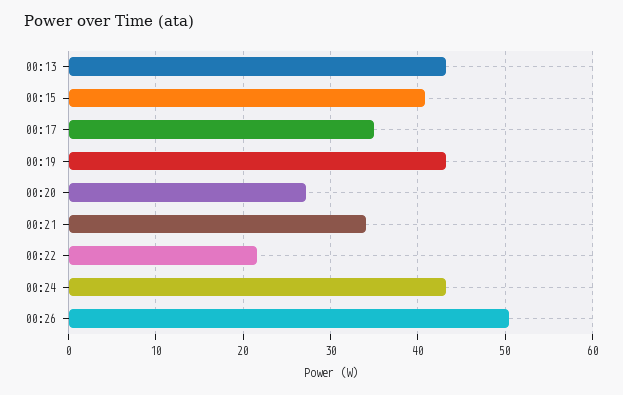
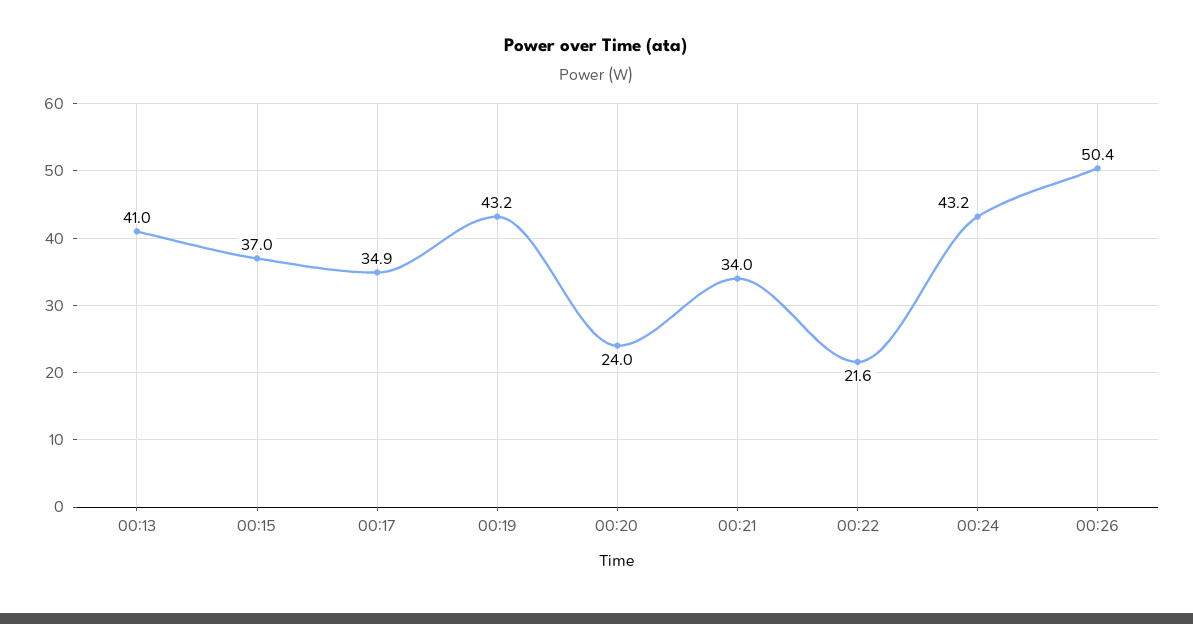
00:13: 43 -> 41
00:15: 41 -> 37
00:20: 27 -> 24

